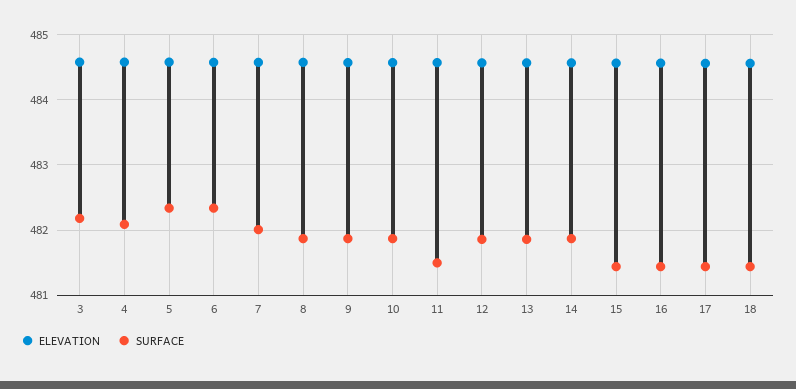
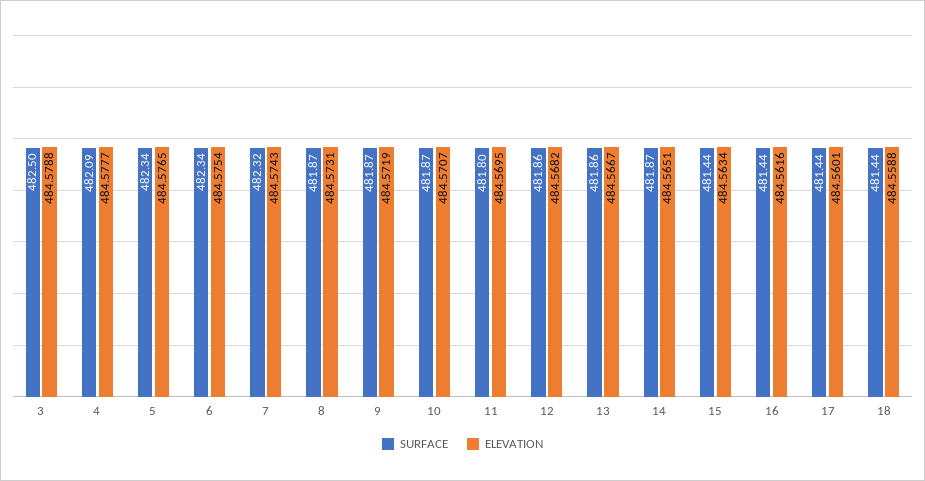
SURFACE, 3: 482.2 -> 482.5
SURFACE, 7: 482 -> 482.32
SURFACE, 11: 481.5 -> 481.8

